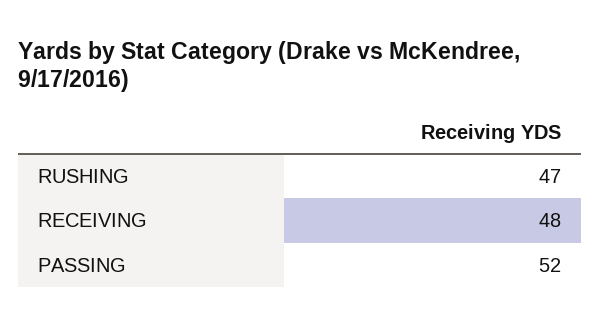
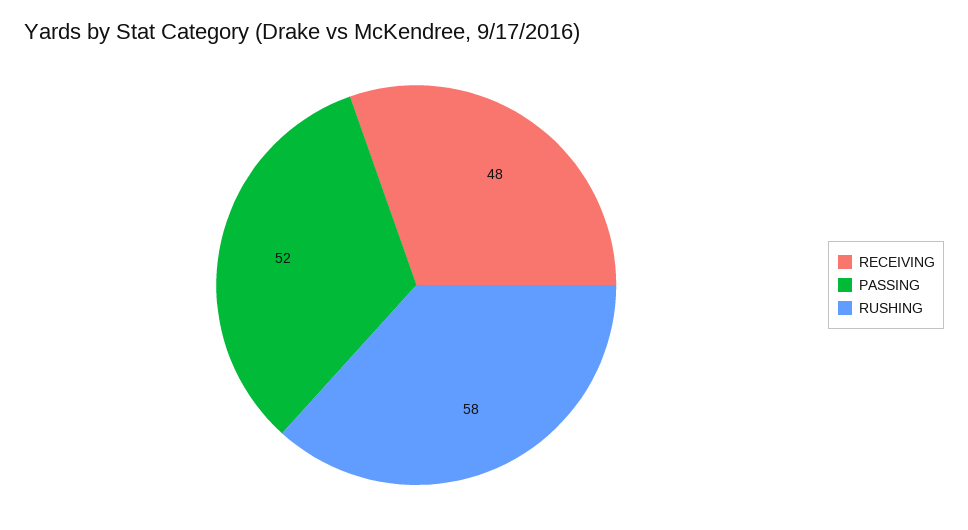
RUSHING: 47 -> 58

